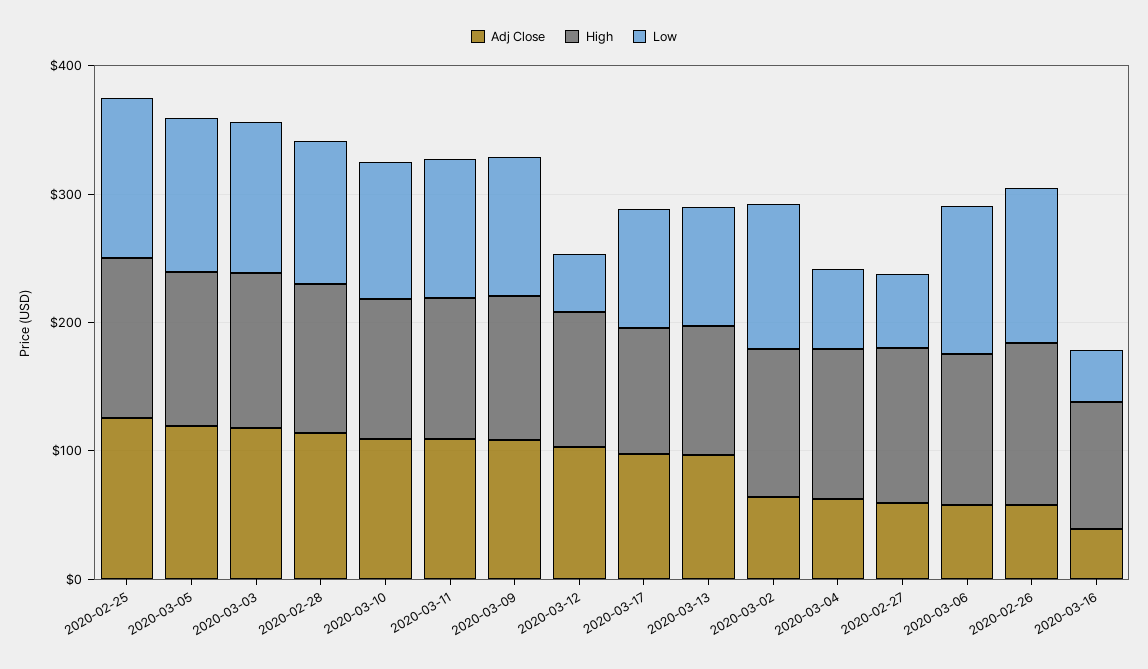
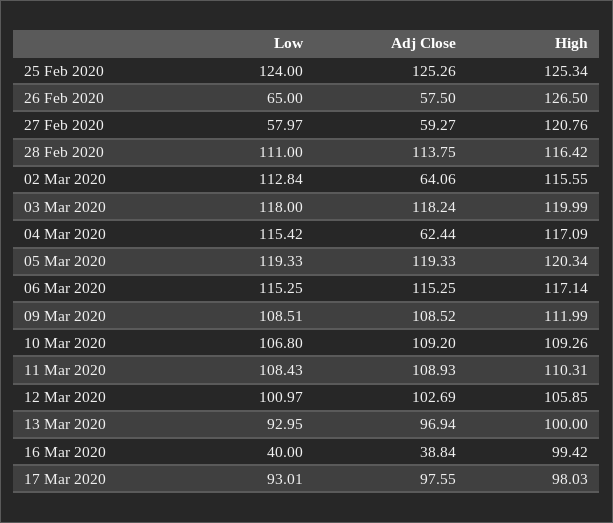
Low, 2020-03-12: 40 -> 100.97
Low, 2020-03-04: 60 -> 115.42
Adj Close, 2020-03-06: 60 -> 115.25
Low, 2020-02-26: 120 -> 65

